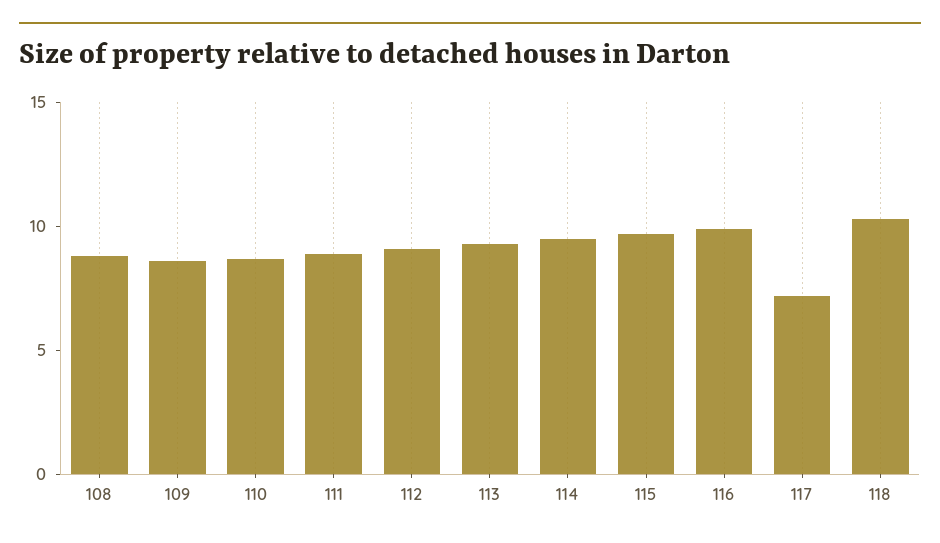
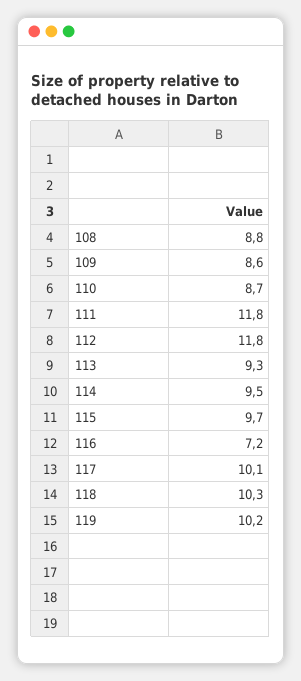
111: 9 -> 11.8
112: 9 -> 11.8
116: 10 -> 7.2
117: 7 -> 10.1
119: none -> 10.2

